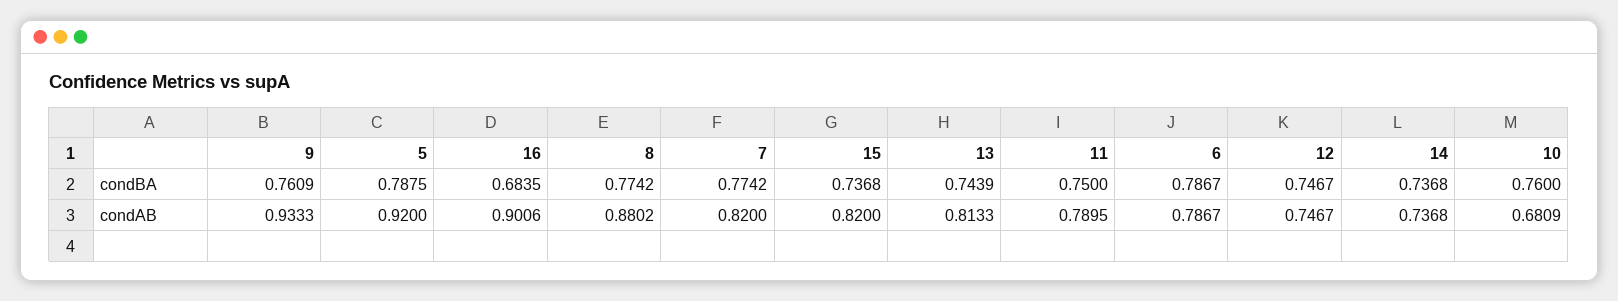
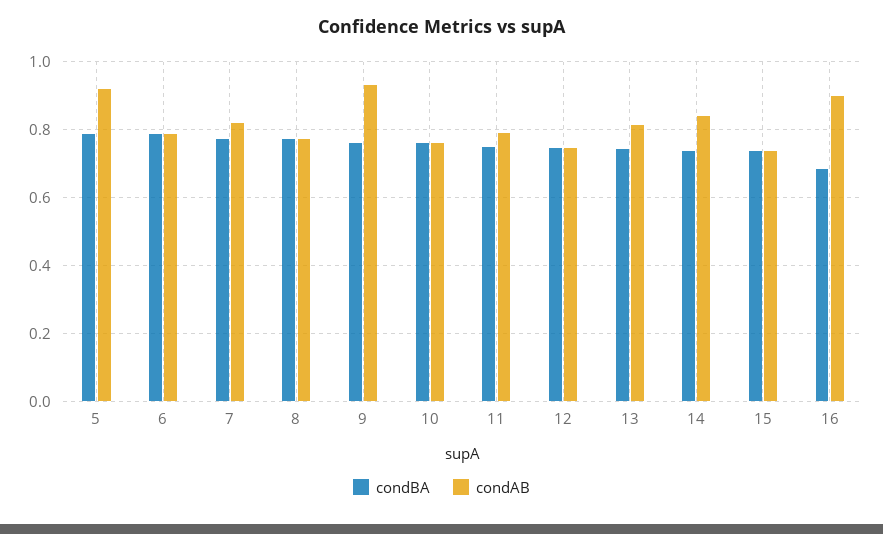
condAB, 8: 0.8802 -> 0.78
condAB, 15: 0.82 -> 0.74
condAB, 14: 0.7368 -> 0.84
condAB, 10: 0.6809 -> 0.76

